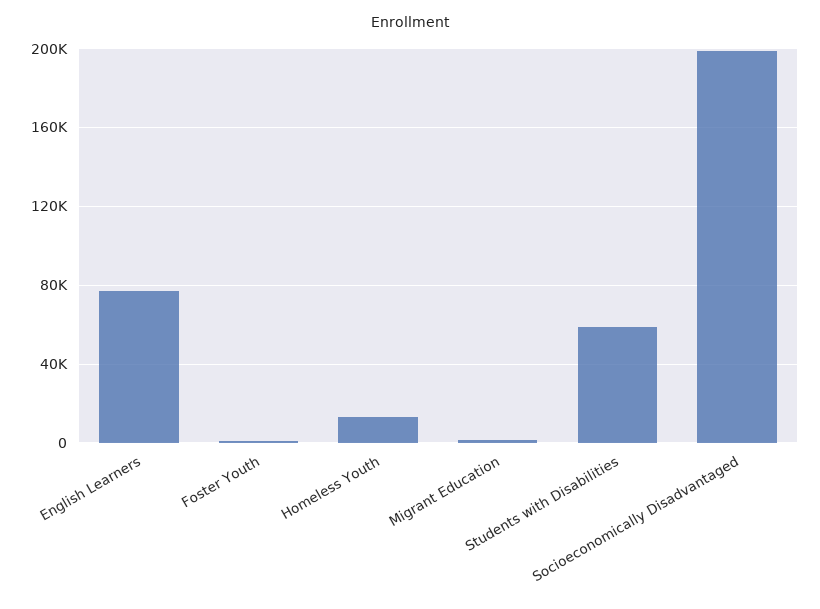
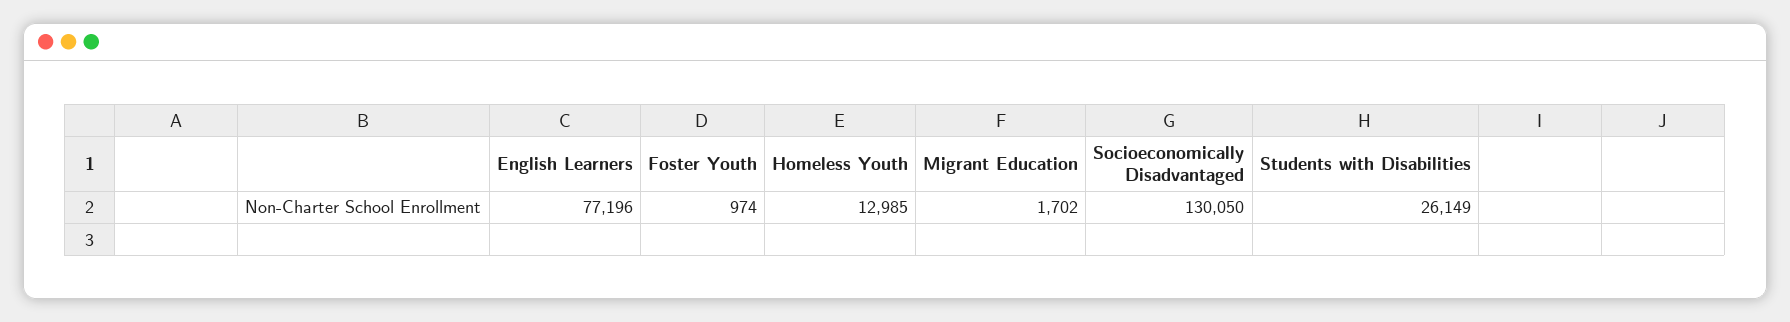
Students with Disabilities: 60000 -> 26149
Socioeconomically Disadvantaged: 200000 -> 130050

